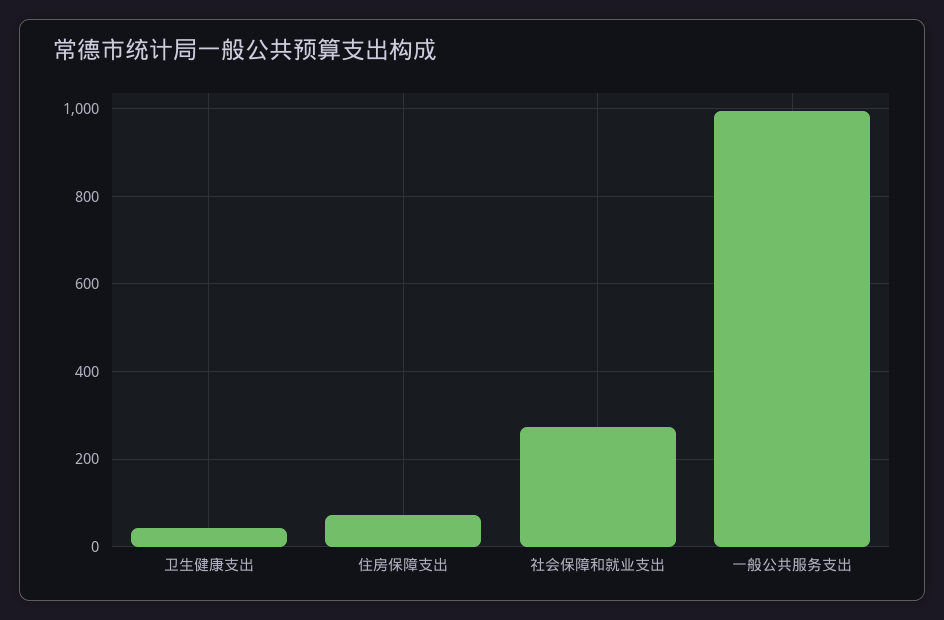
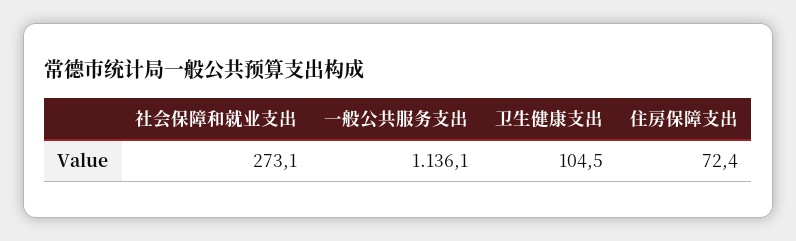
卫生健康支出: 40 -> 104.5
一般公共服务支出: 1000 -> 1136.1

